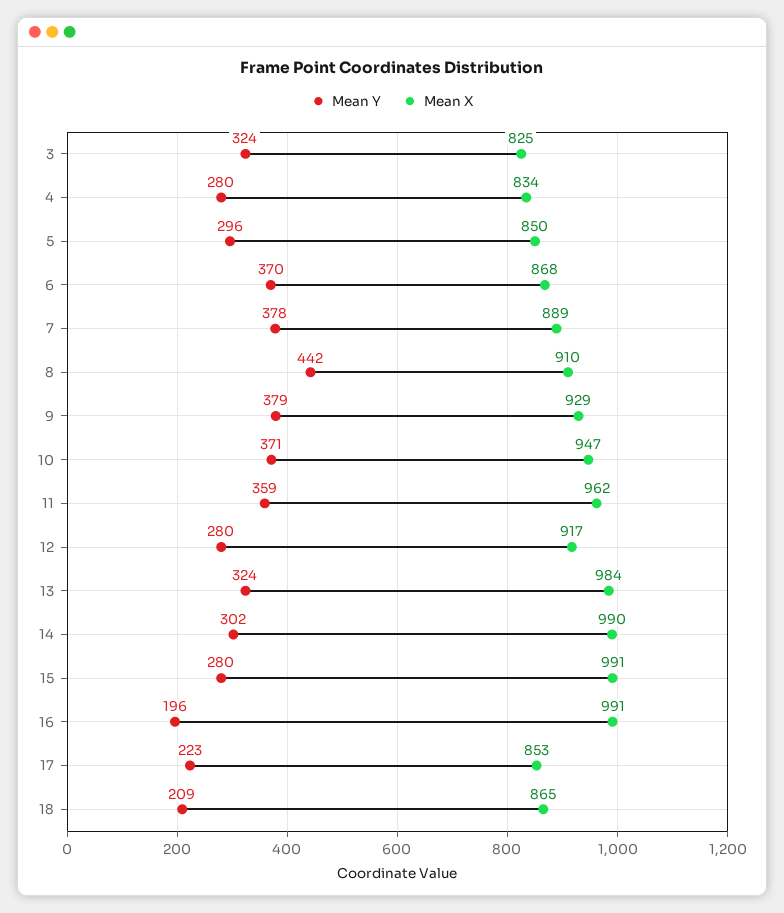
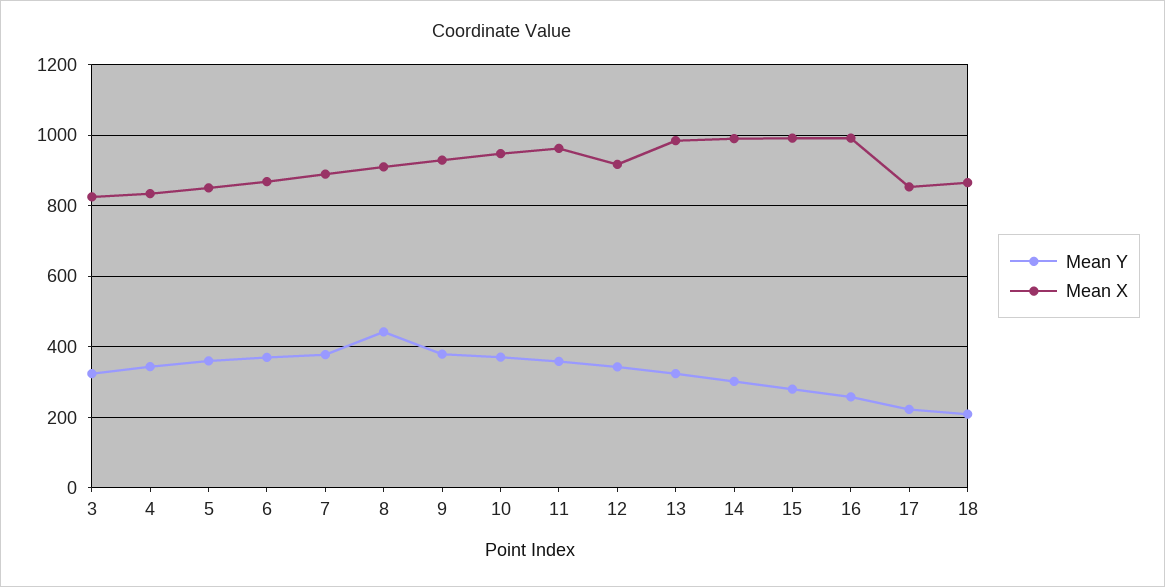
Mean Y, 4: 280 -> 340
Mean Y, 5: 296 -> 360
Mean Y, 12: 280 -> 340
Mean Y, 16: 196 -> 260

